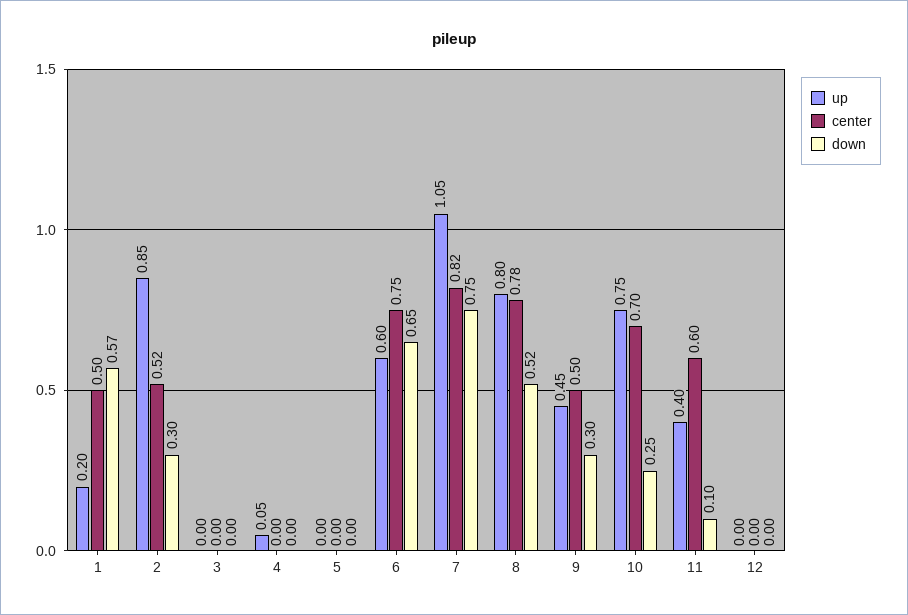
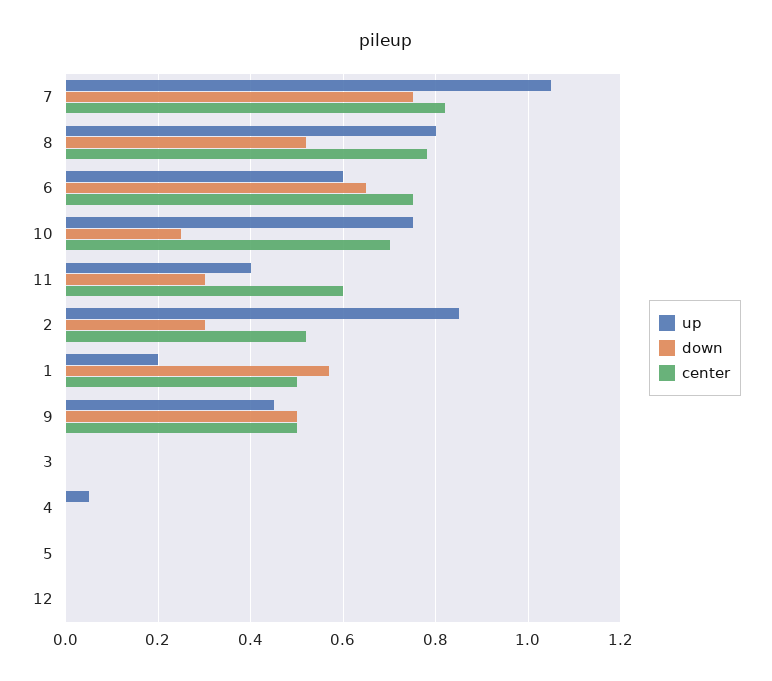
down, 9: 0.3 -> 0.5
down, 11: 0.1 -> 0.3

